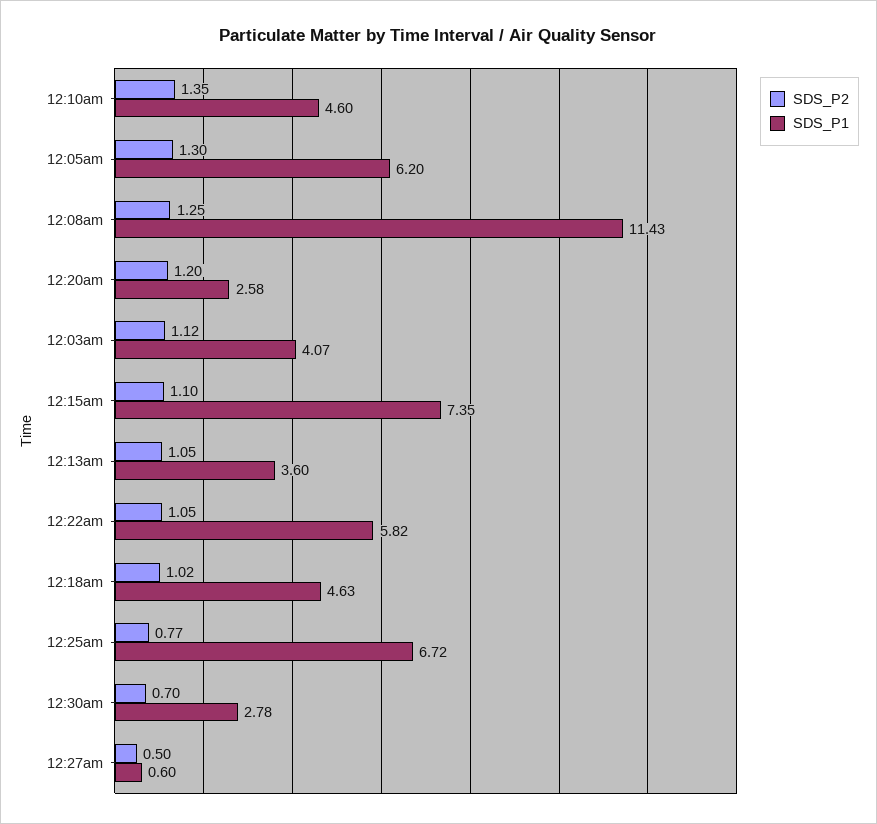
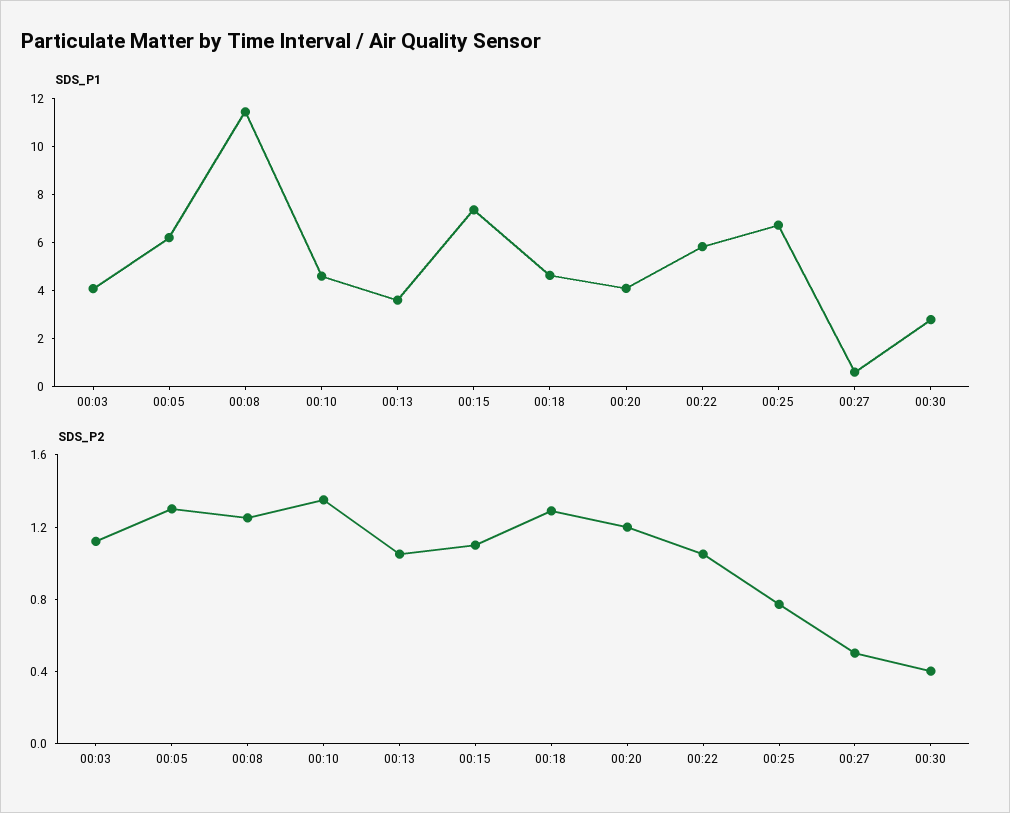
SDS_P1, 12:20am: 2.58 -> 4
SDS_P2, 12:18am: 1.02 -> 1.3
SDS_P2, 12:30am: 0.7 -> 0.4

